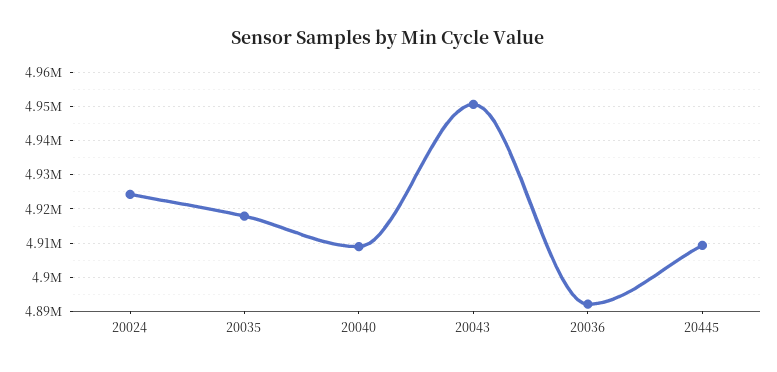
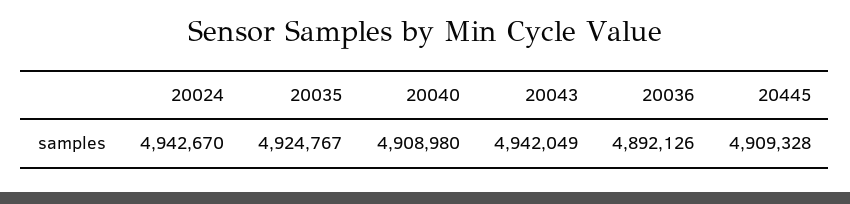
20024: 4924000 -> 4942670
20035: 4918000 -> 4924767
20043: 4950000 -> 4942049

